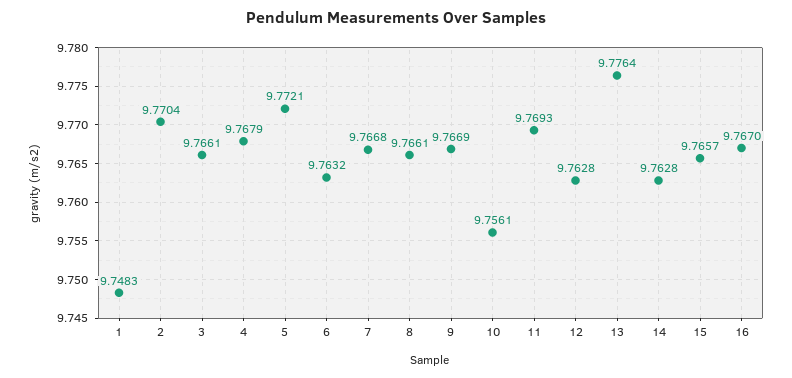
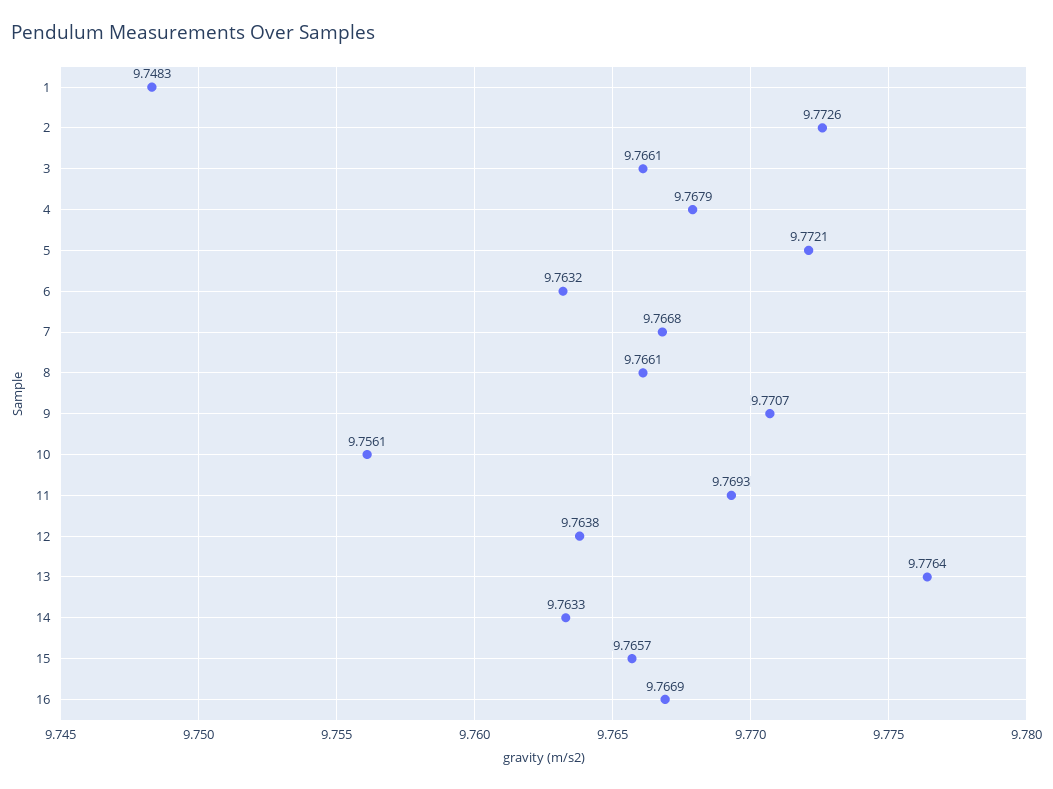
2: 9.7704 -> 9.7726
9: 9.7669 -> 9.7707
12: 9.7628 -> 9.7638
14: 9.7628 -> 9.7633
16: 9.767 -> 9.7669

